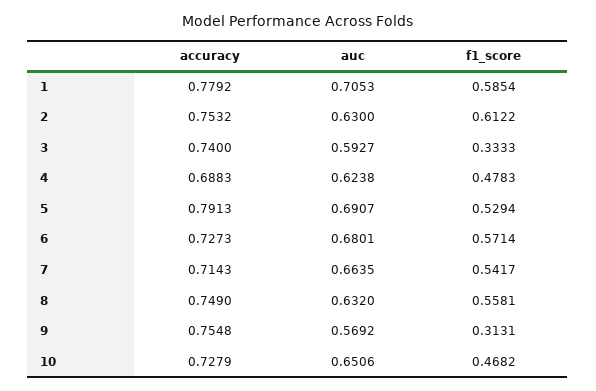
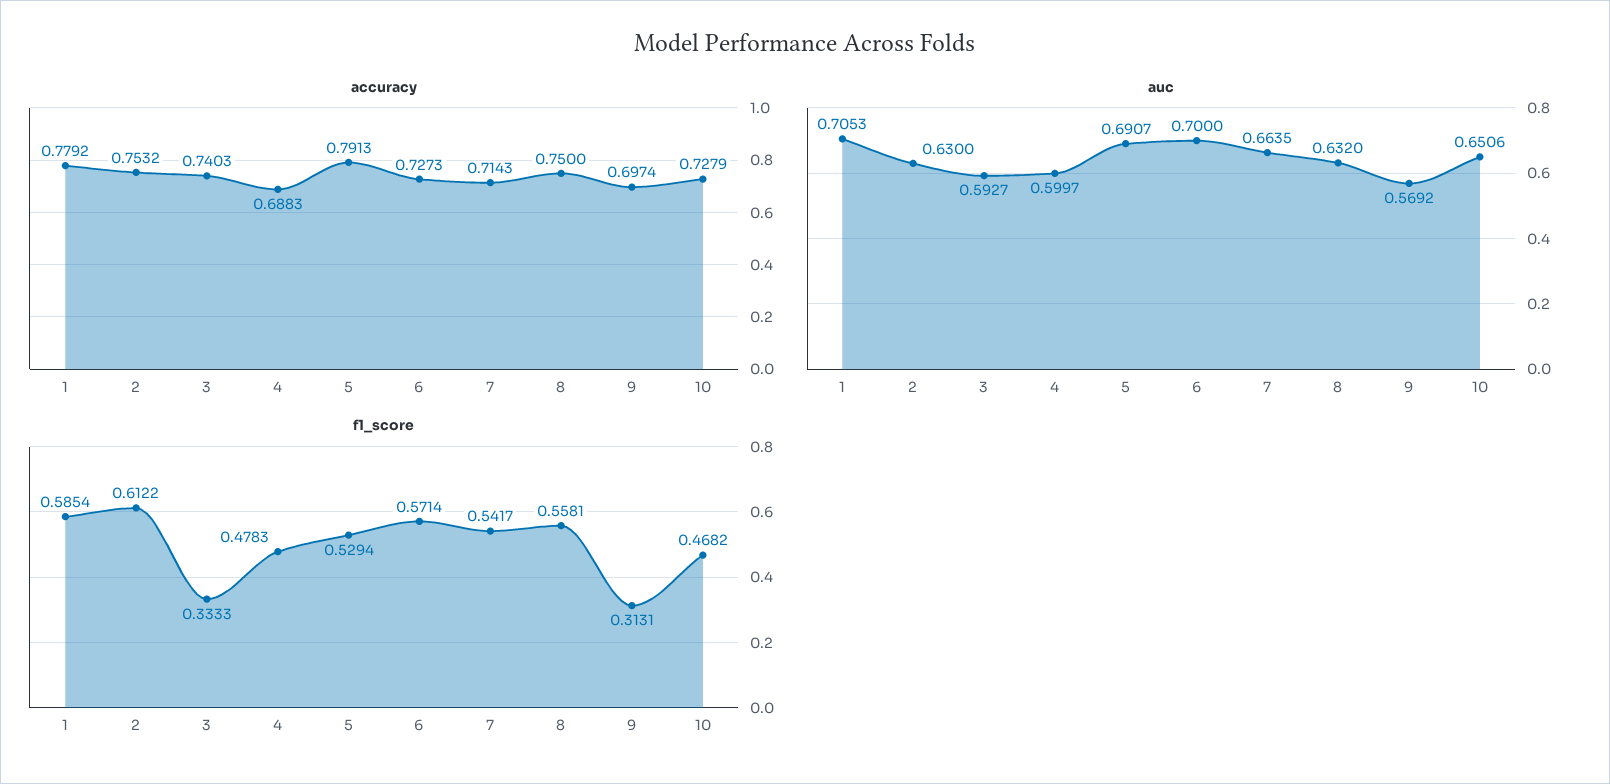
accuracy, 3: 0.74 -> 0.7403
auc, 4: 0.6238 -> 0.5997
auc, 6: 0.6801 -> 0.7
accuracy, 8: 0.749 -> 0.75
accuracy, 9: 0.7548 -> 0.6974

